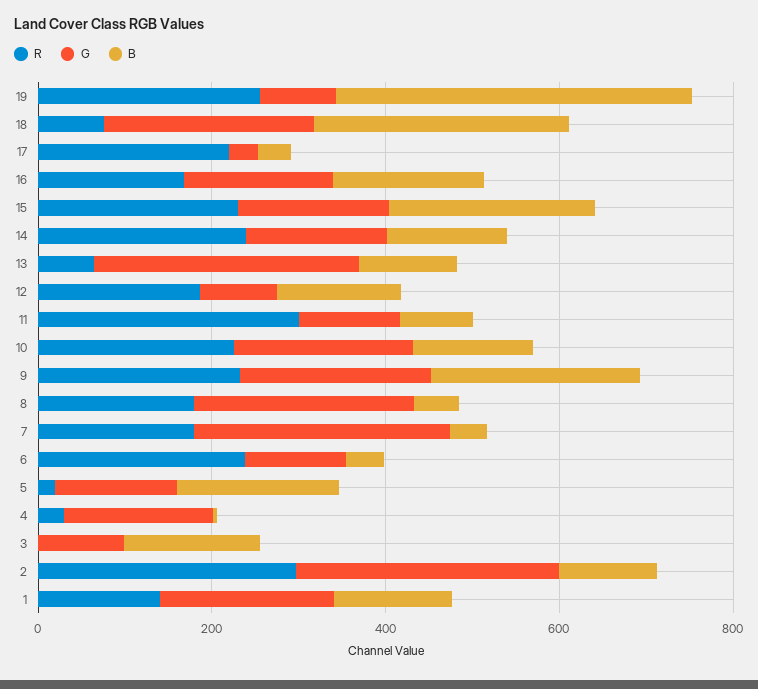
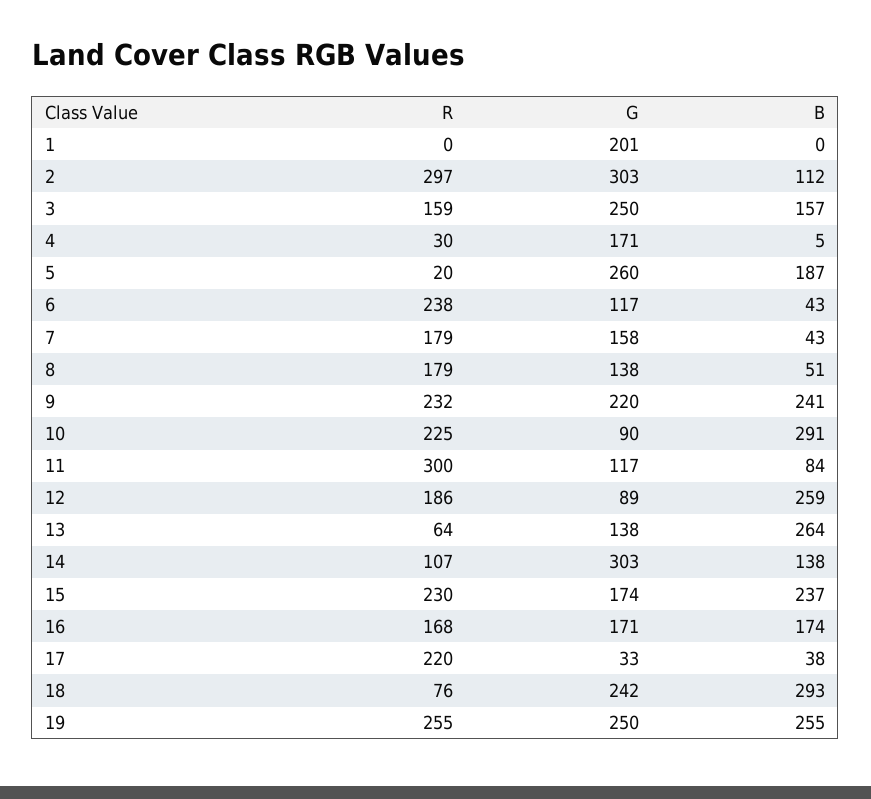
G, 19: 100 -> 250
B, 19: 400 -> 255
R, 14: 250 -> 107
G, 14: 150 -> 303
G, 13: 300 -> 138
B, 13: 100 -> 264
B, 12: 150 -> 259
G, 10: 200 -> 90
B, 10: 150 -> 291
G, 8: 250 -> 138
G, 7: 300 -> 158
G, 5: 150 -> 260
R, 3: 0 -> 159
G, 3: 100 -> 250
R, 1: 150 -> 0
B, 1: 150 -> 0

